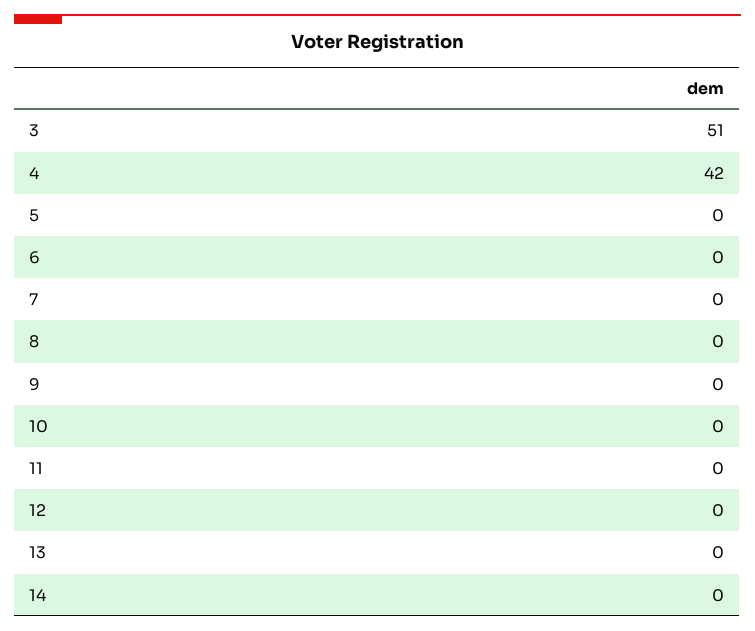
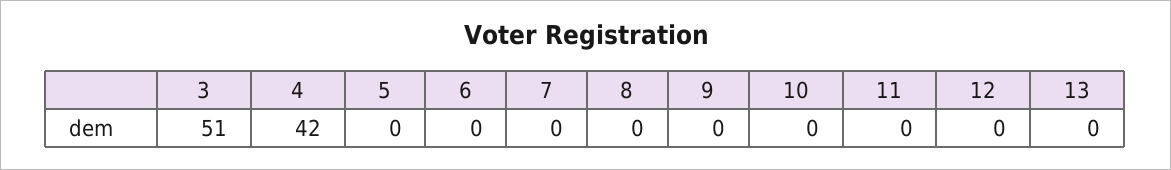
14: 0 -> none

